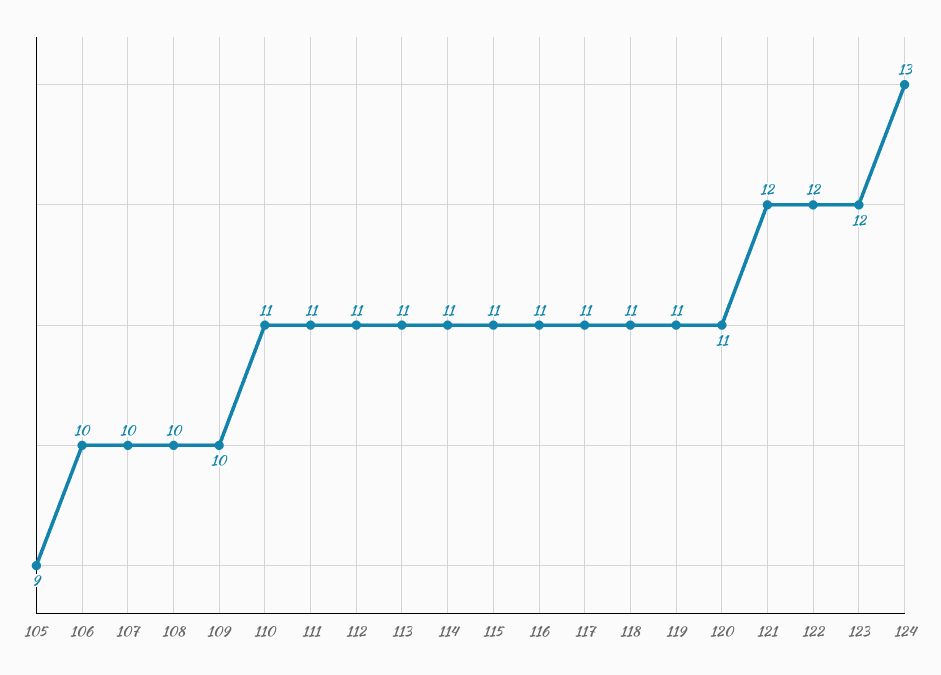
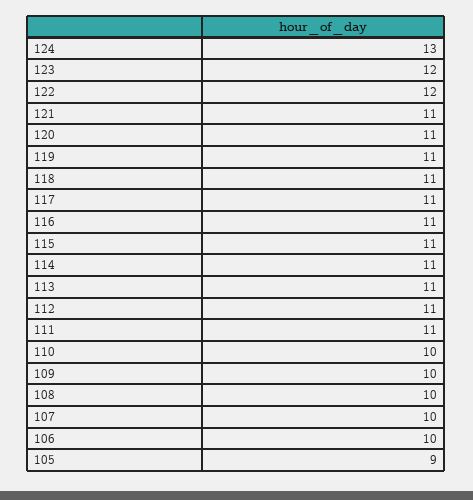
110: 11 -> 10
121: 12 -> 11

